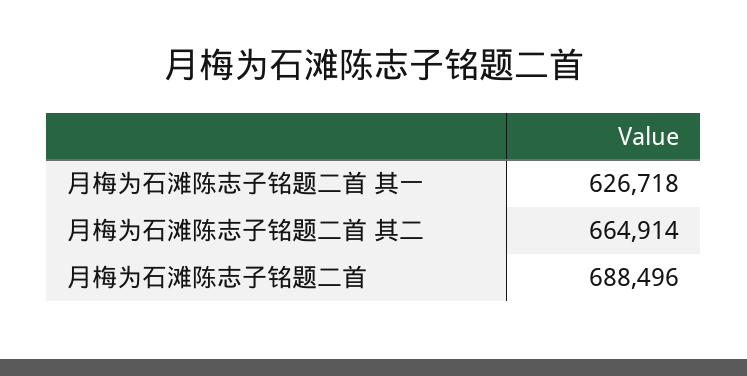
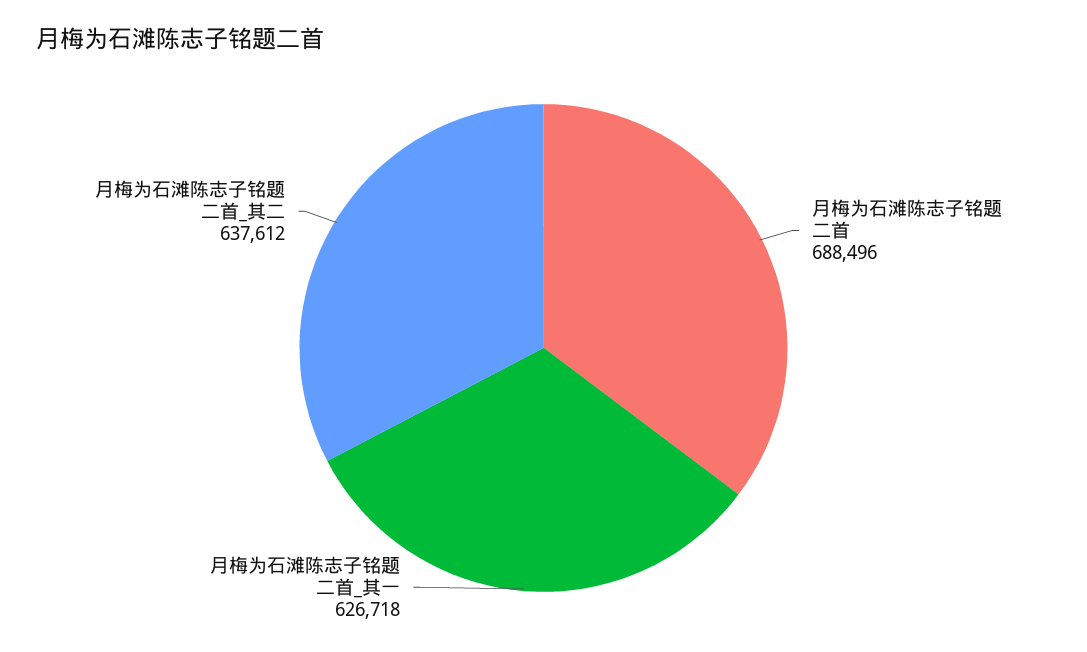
月梅为石滩陈志子铭题二首 其二: 664914 -> 637612

